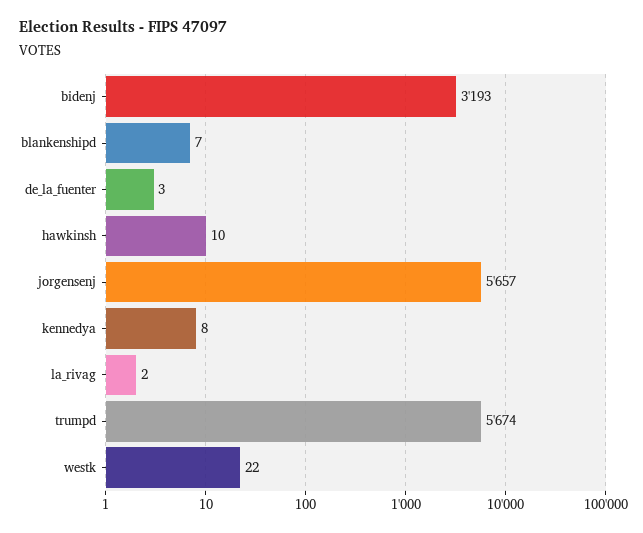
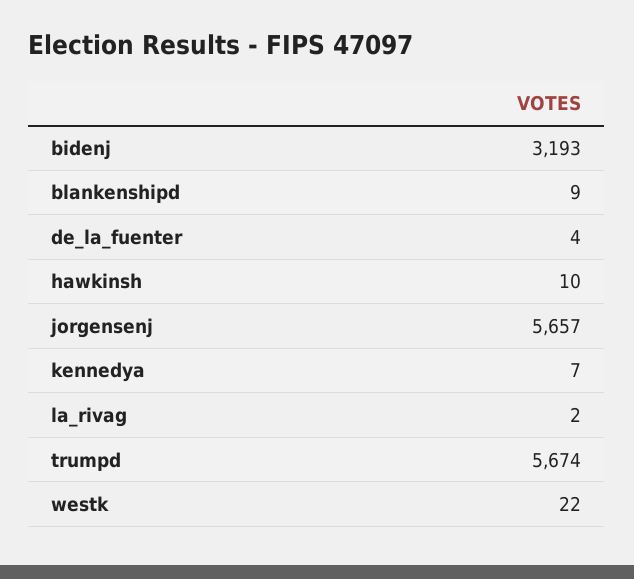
blankenshipd: 7 -> 9
de_la_fuenter: 3 -> 4
kennedya: 8 -> 7

